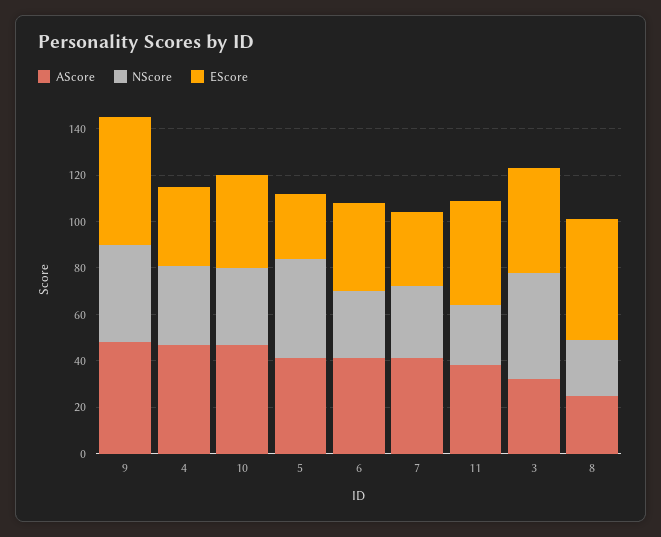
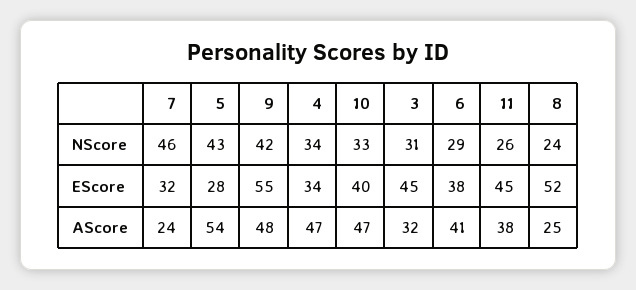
AScore, 5: 40 -> 54
AScore, 7: 40 -> 24
NScore, 7: 30 -> 46
NScore, 3: 45 -> 31

